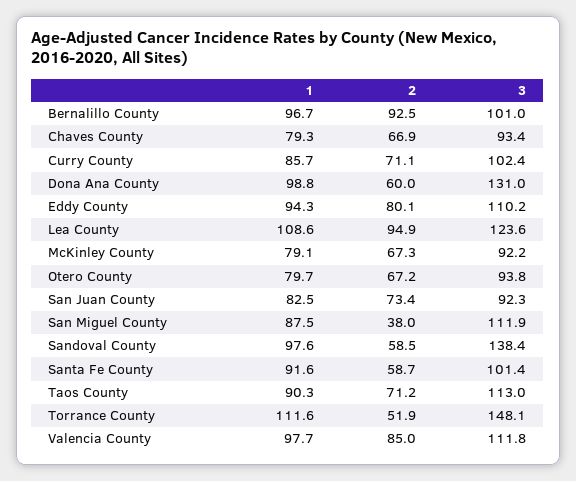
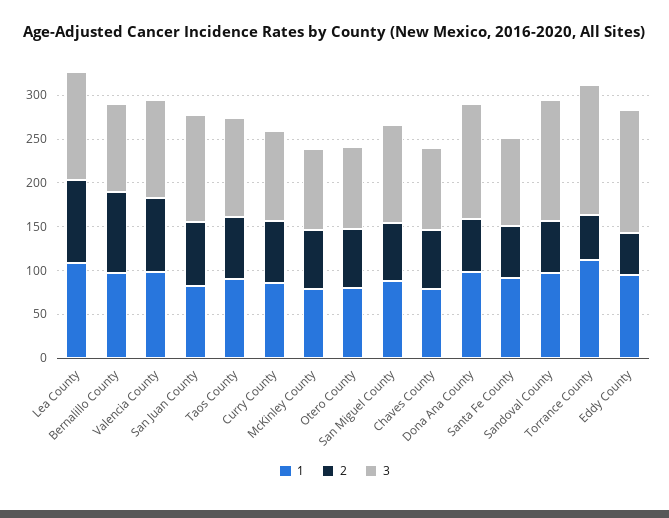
2, Eddy County: 80.1 -> 50
3, Eddy County: 110.2 -> 140
3, San Juan County: 92.3 -> 120
2, San Miguel County: 38 -> 70

